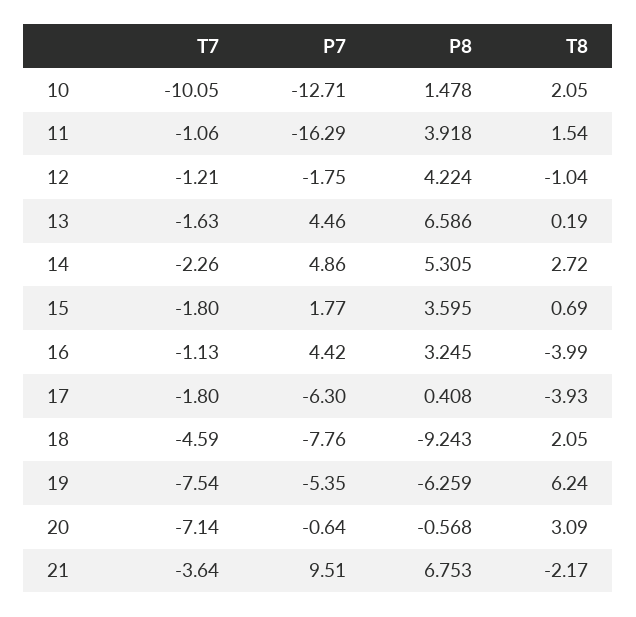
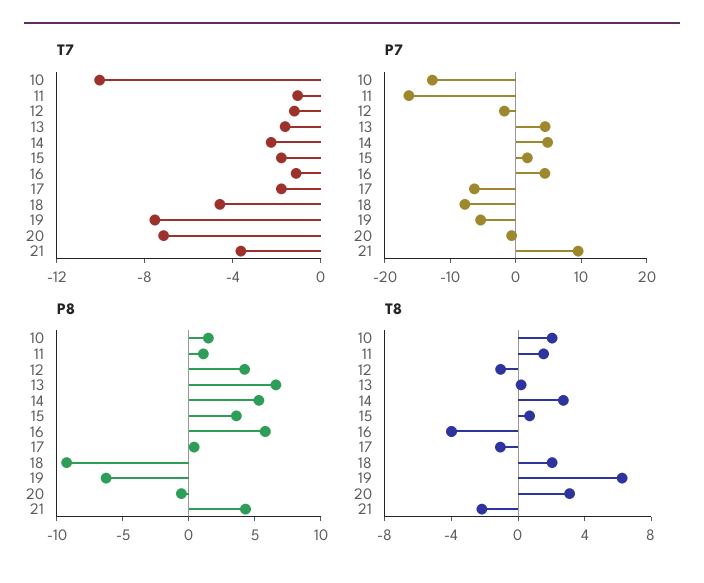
P8, 11: 3.918 -> 1
P8, 16: 3.245 -> 6
T8, 17: -3.93 -> -1
P8, 21: 6.753 -> 4

